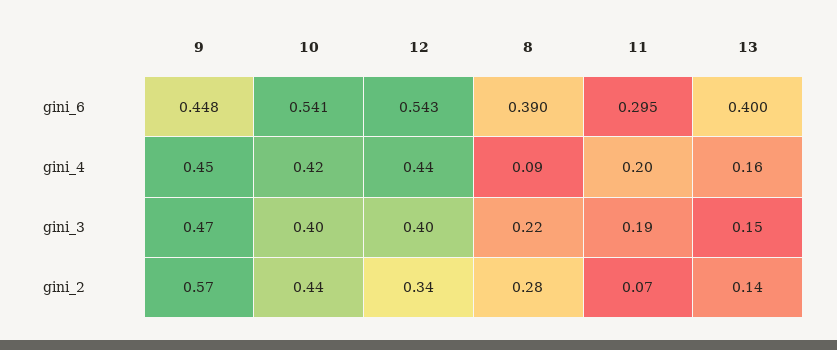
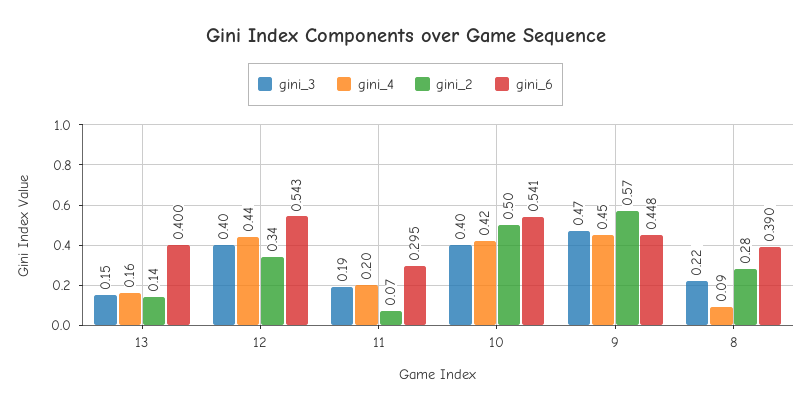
gini_2, 10: 0.44 -> 0.5

